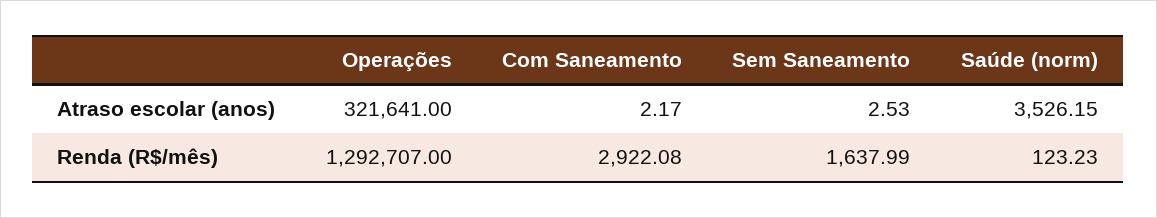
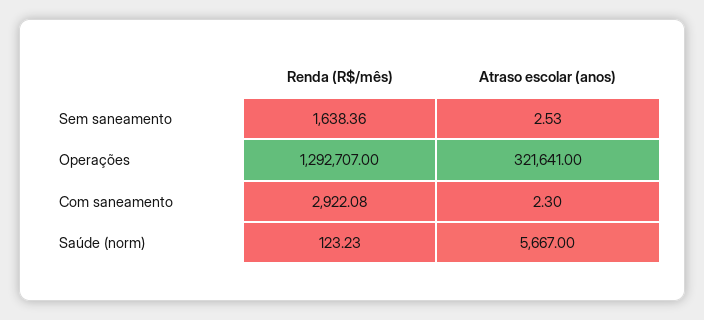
Com Saneamento, Atraso escolar (anos): 2.17 -> 2.3
Saúde (norm), Atraso escolar (anos): 3526.15 -> 5667
Sem Saneamento, Renda (R$/mês): 1637.99 -> 1638.36

